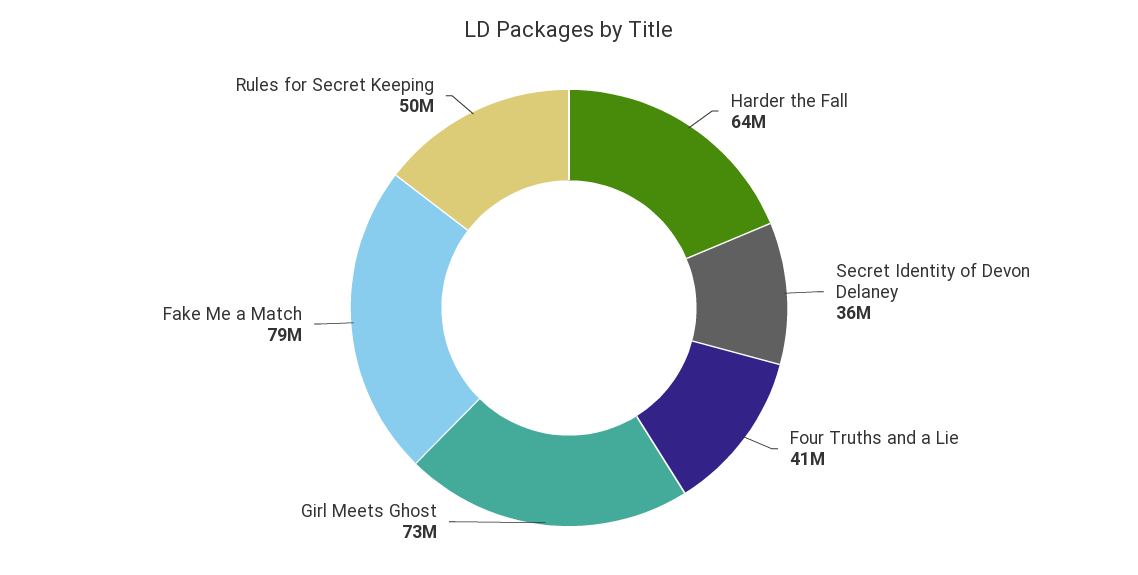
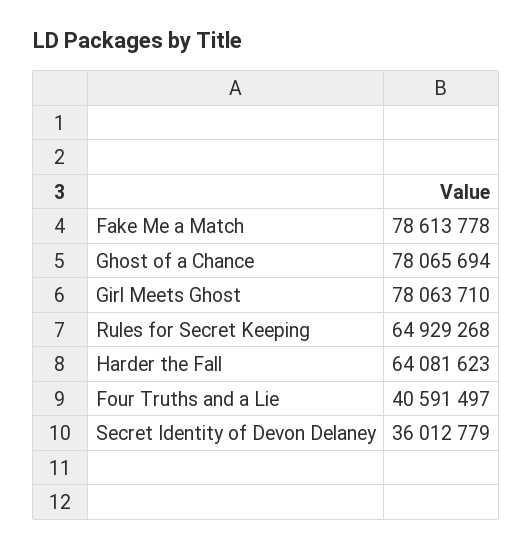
Girl Meets Ghost: 73000000 -> 78063710
Rules for Secret Keeping: 50000000 -> 64929268
Ghost of a Chance: none -> 78065694

